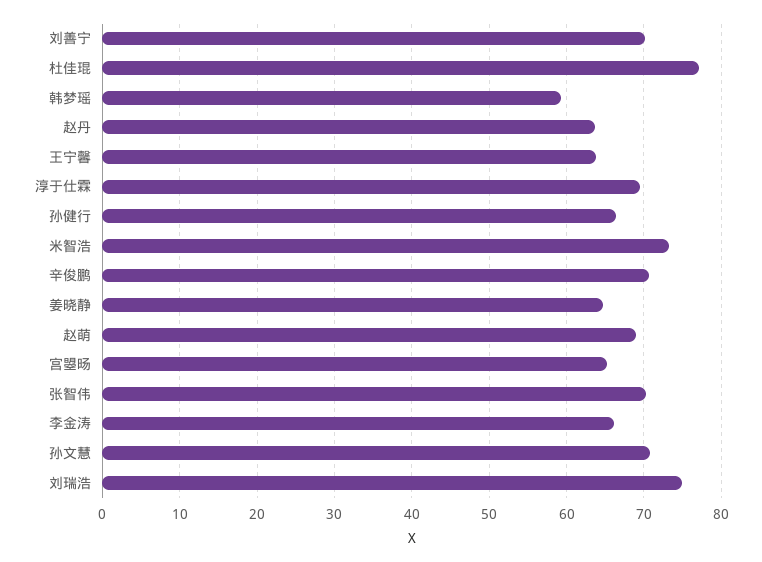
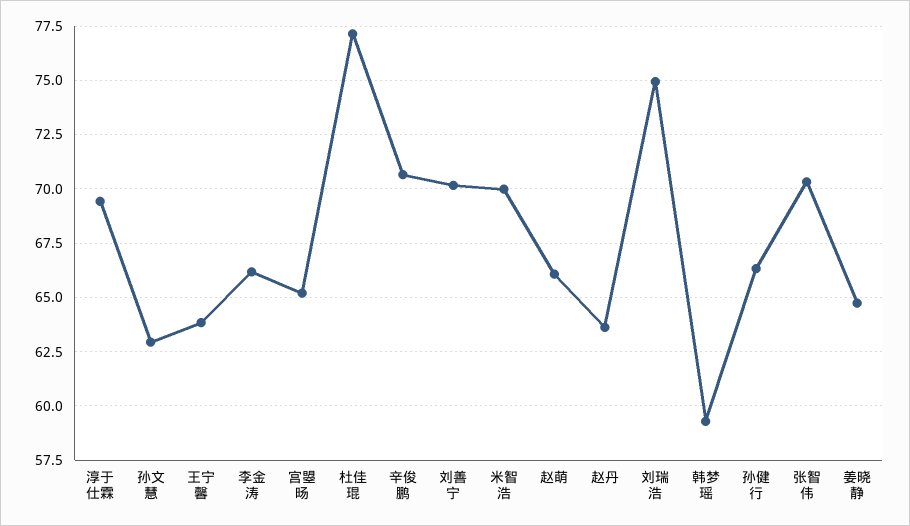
米智浩: 73 -> 70
赵萌: 69 -> 66
孙文慧: 71 -> 63

